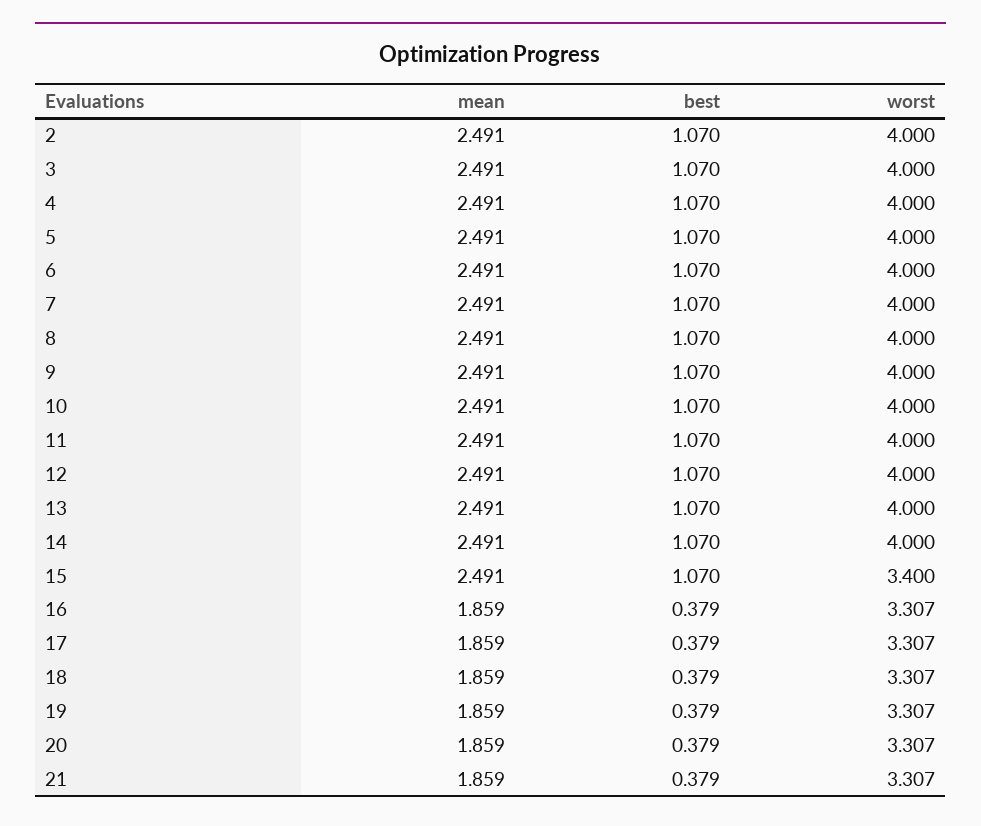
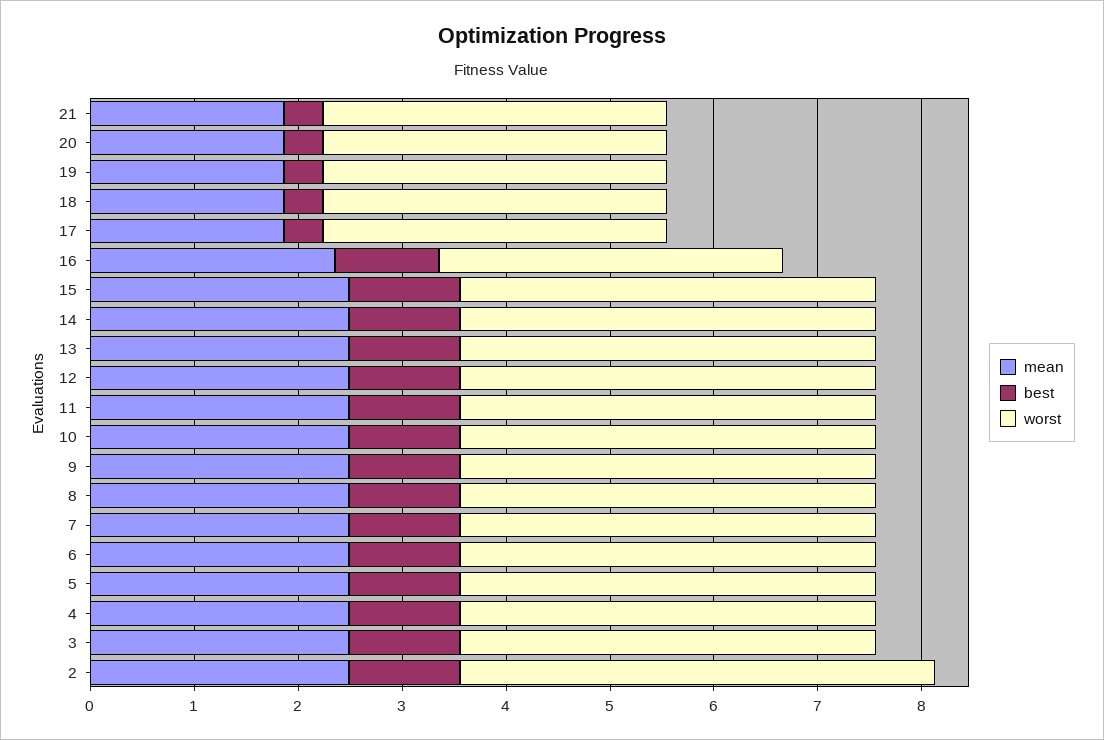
worst, 2: 4 -> 4.6
worst, 15: 3.4 -> 4
mean, 16: 1.859 -> 2.4
best, 16: 0.379 -> 1

